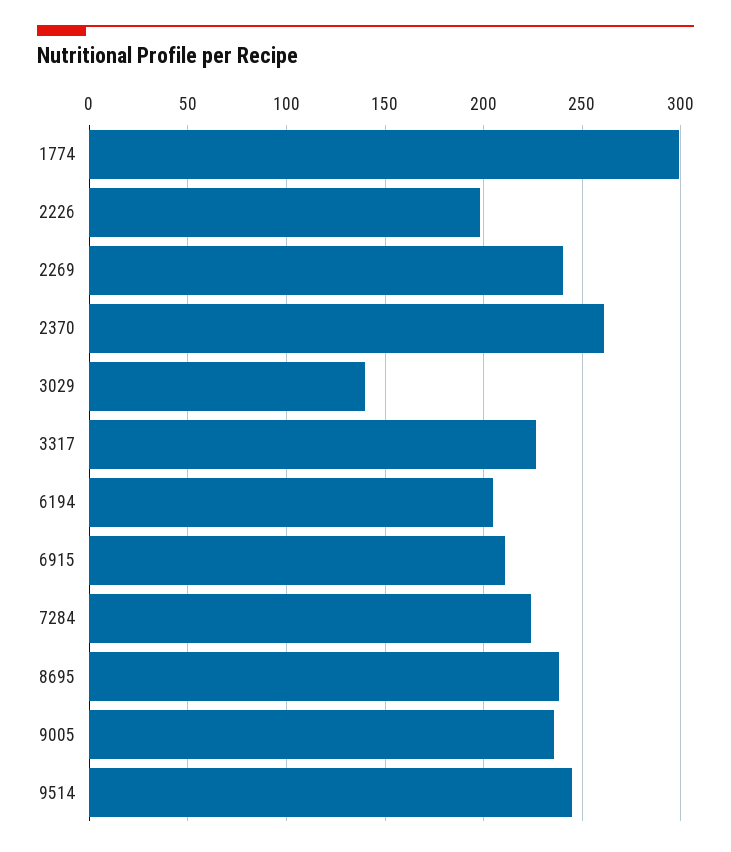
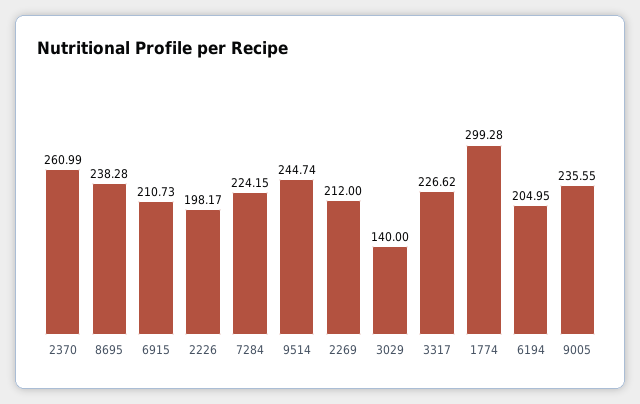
2269: 240 -> 212

